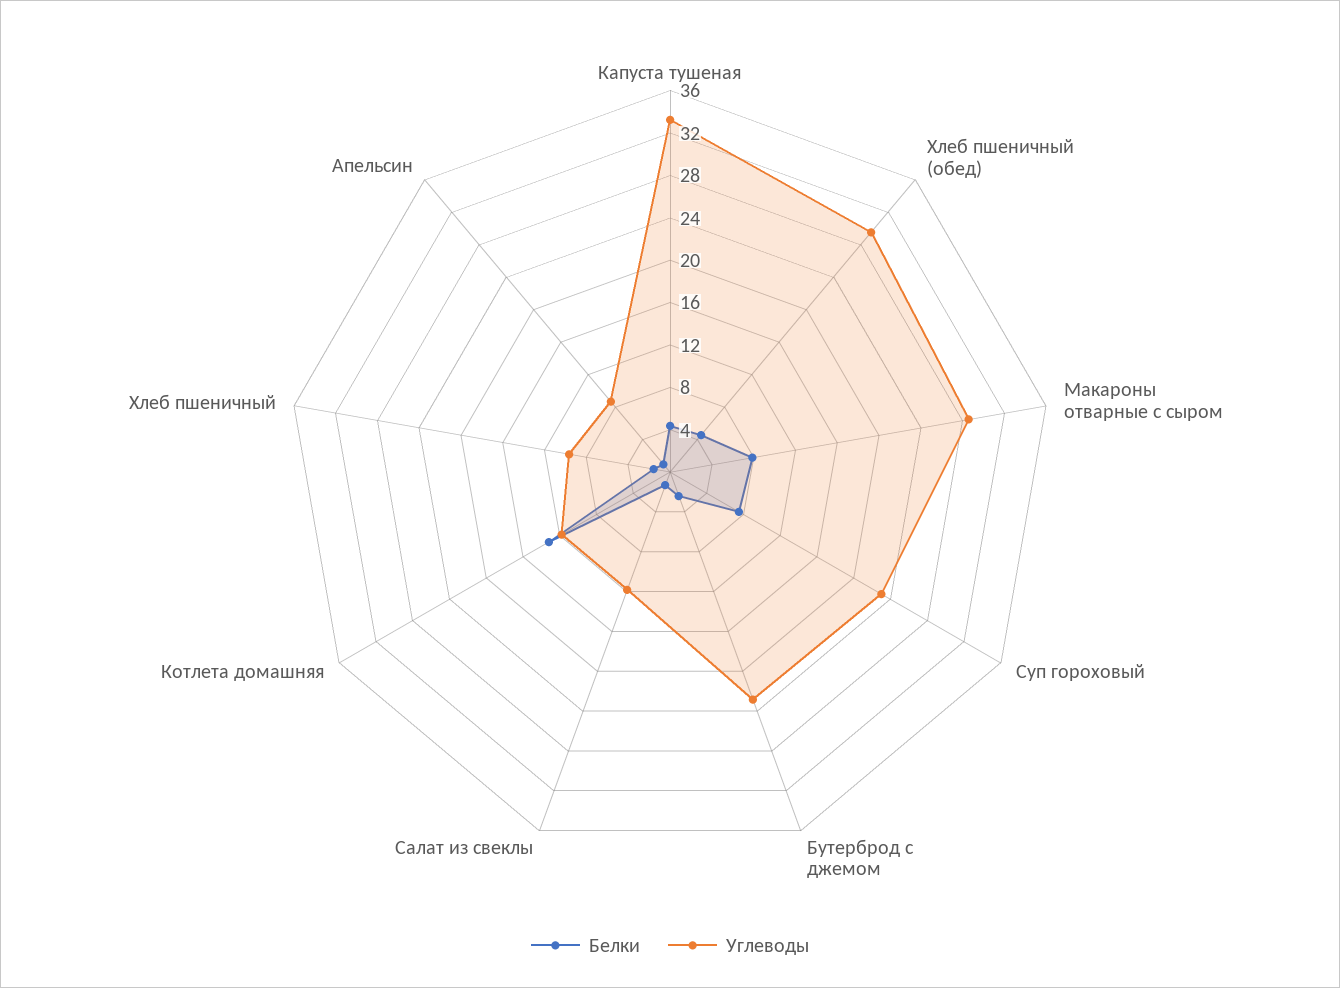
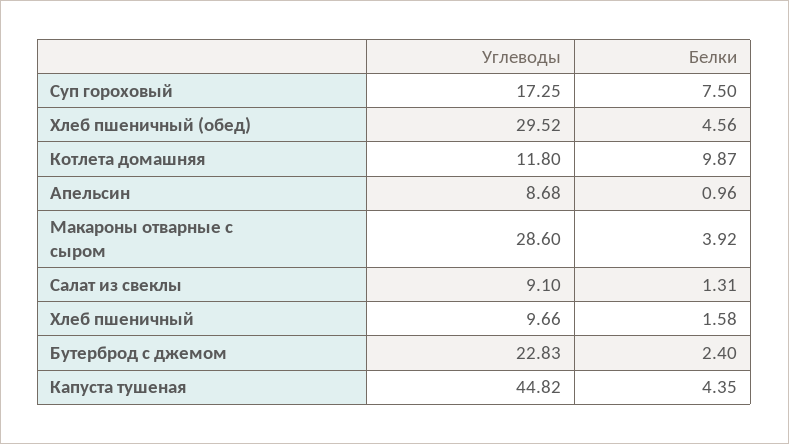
Углеводы, Капуста тушеная: 33 -> 44.82
Белки, Макароны отварные с сыром: 8 -> 3.92
Углеводы, Суп гороховый: 23 -> 17.25
Углеводы, Салат из свеклы: 12 -> 9.1
Белки, Котлета домашняя: 13 -> 9.87

